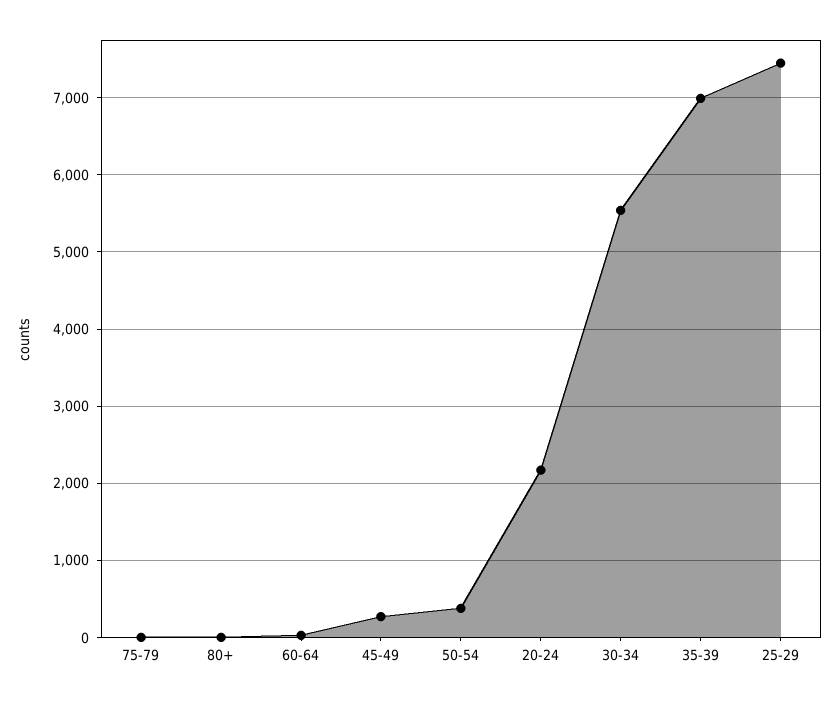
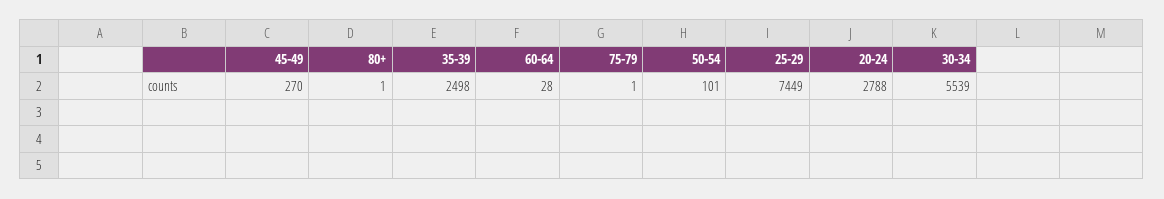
50-54: 400 -> 101
20-24: 2200 -> 2788
35-39: 7000 -> 2498

